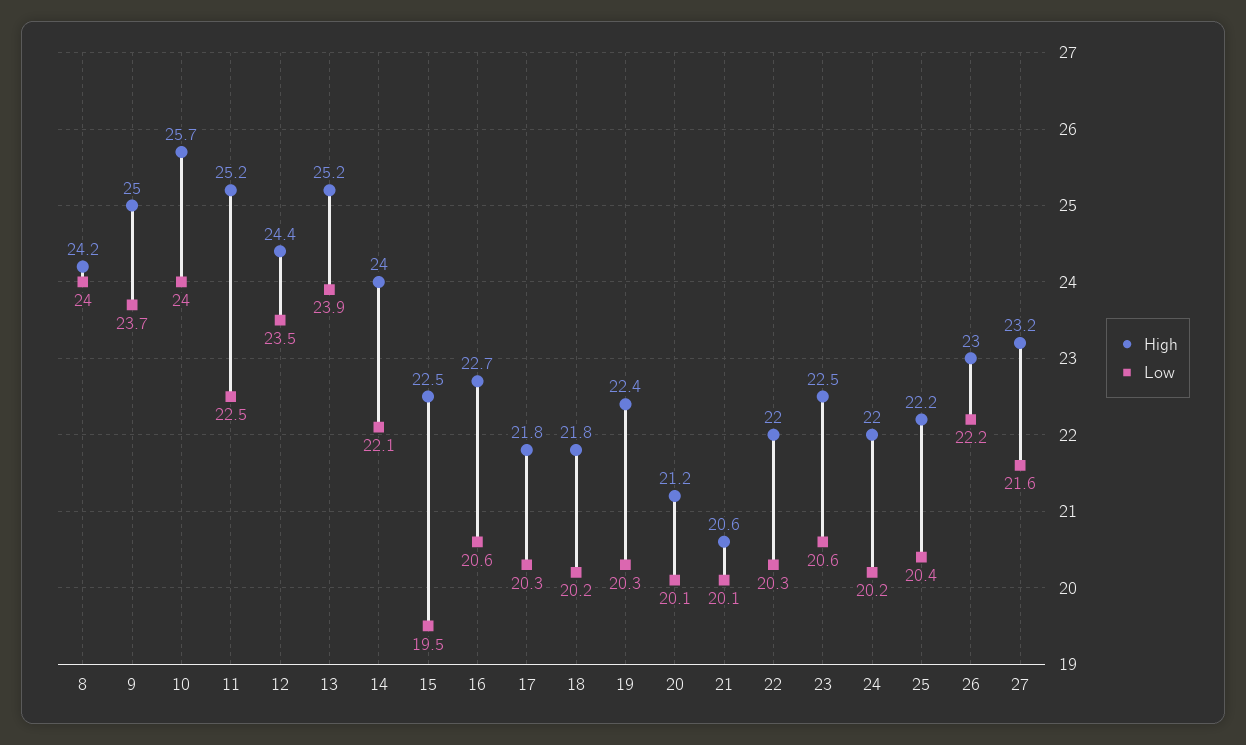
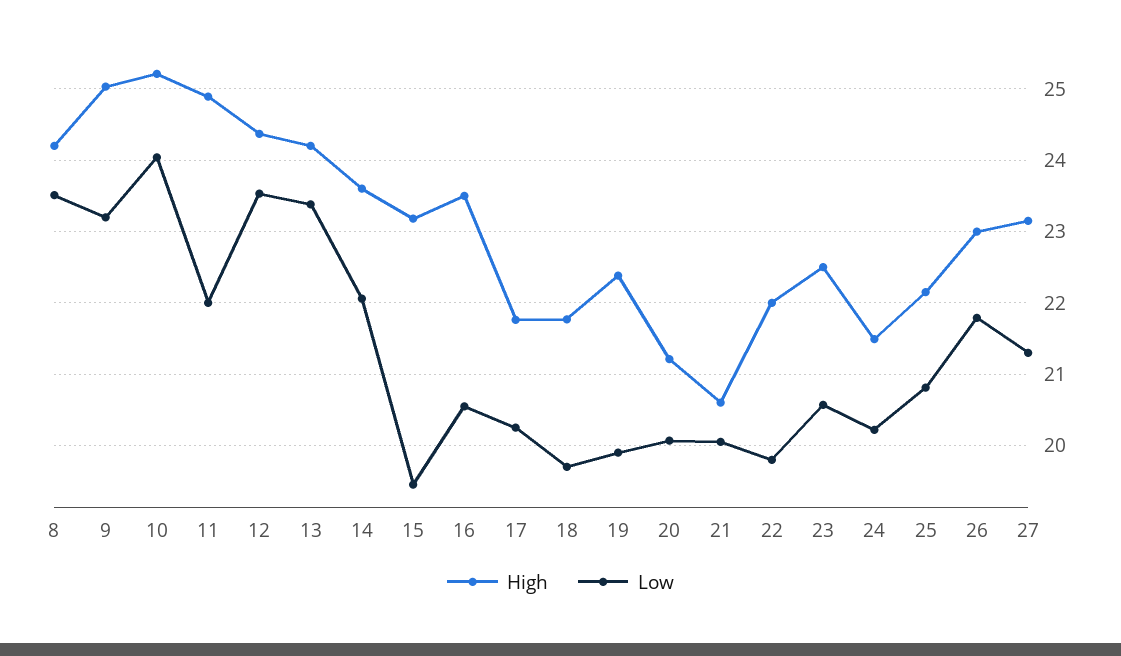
Low, 8: 24 -> 23.5
Low, 9: 23.7 -> 23.2
High, 10: 25.7 -> 25.2
High, 11: 25.2 -> 24.9
Low, 11: 22.5 -> 22
High, 13: 25.2 -> 24.2
Low, 13: 23.9 -> 23.4
High, 14: 24 -> 23.6
High, 15: 22.5 -> 23.2
High, 16: 22.7 -> 23.5
Low, 18: 20.2 -> 19.7
Low, 19: 20.3 -> 19.9
Low, 22: 20.3 -> 19.8
High, 24: 22 -> 21.5
Low, 25: 20.4 -> 20.8
Low, 26: 22.2 -> 21.8
Low, 27: 21.6 -> 21.3

